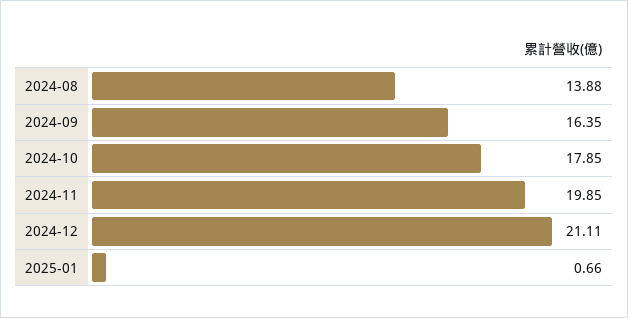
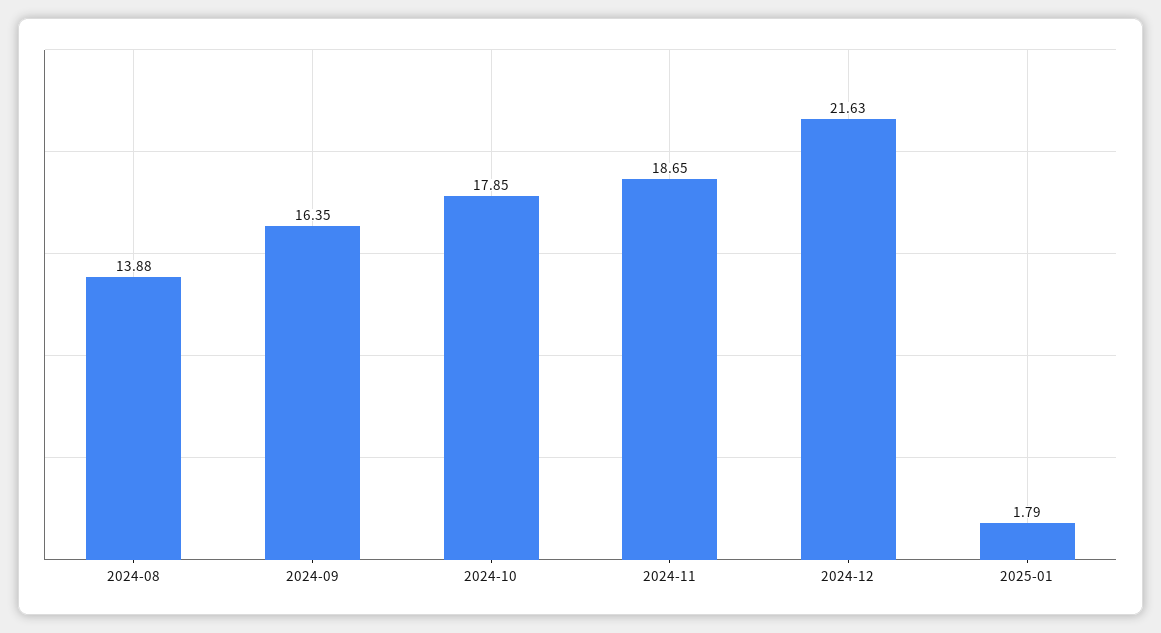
2024-11: 19.85 -> 18.65
2024-12: 21.11 -> 21.63
2025-01: 0.66 -> 1.79

